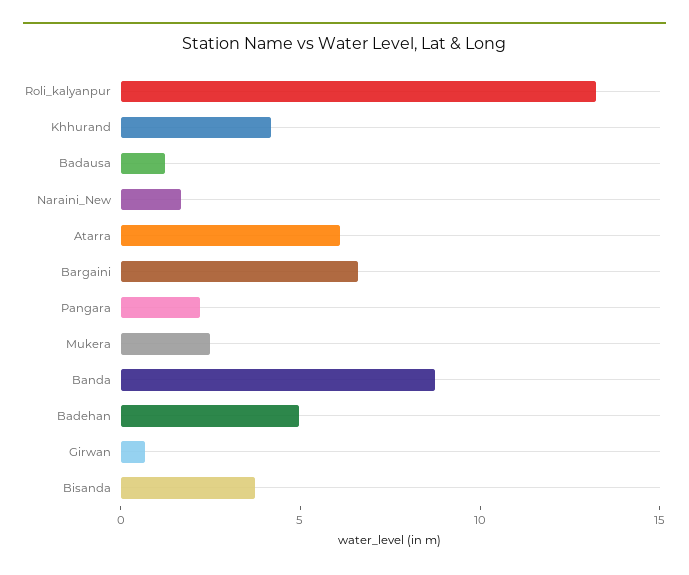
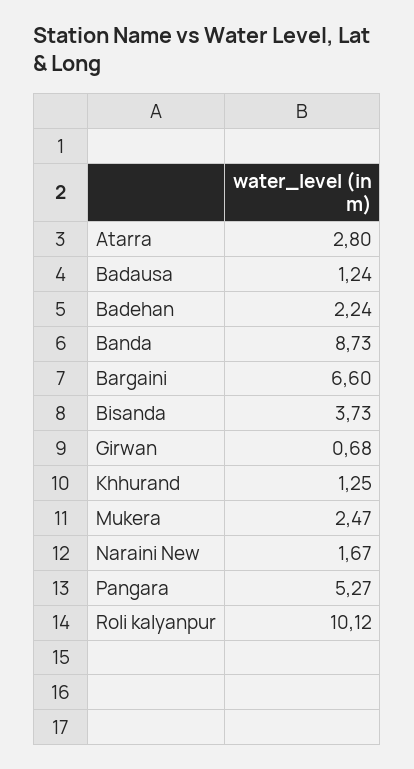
Roli_kalyanpur: 13 -> 10.12
Khhurand: 4 -> 1.25
Atarra: 6 -> 2.8
Pangara: 2 -> 5.27
Badehan: 5 -> 2.24

